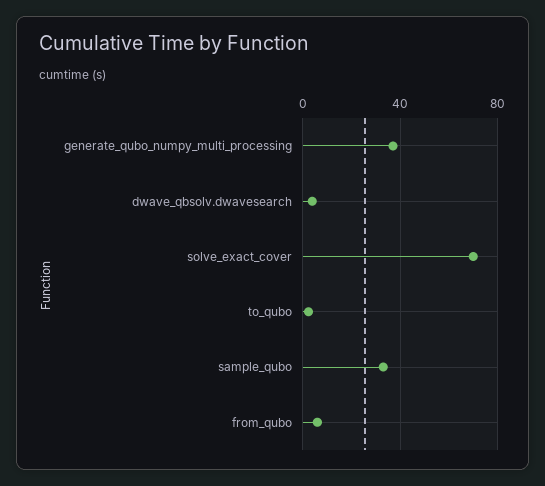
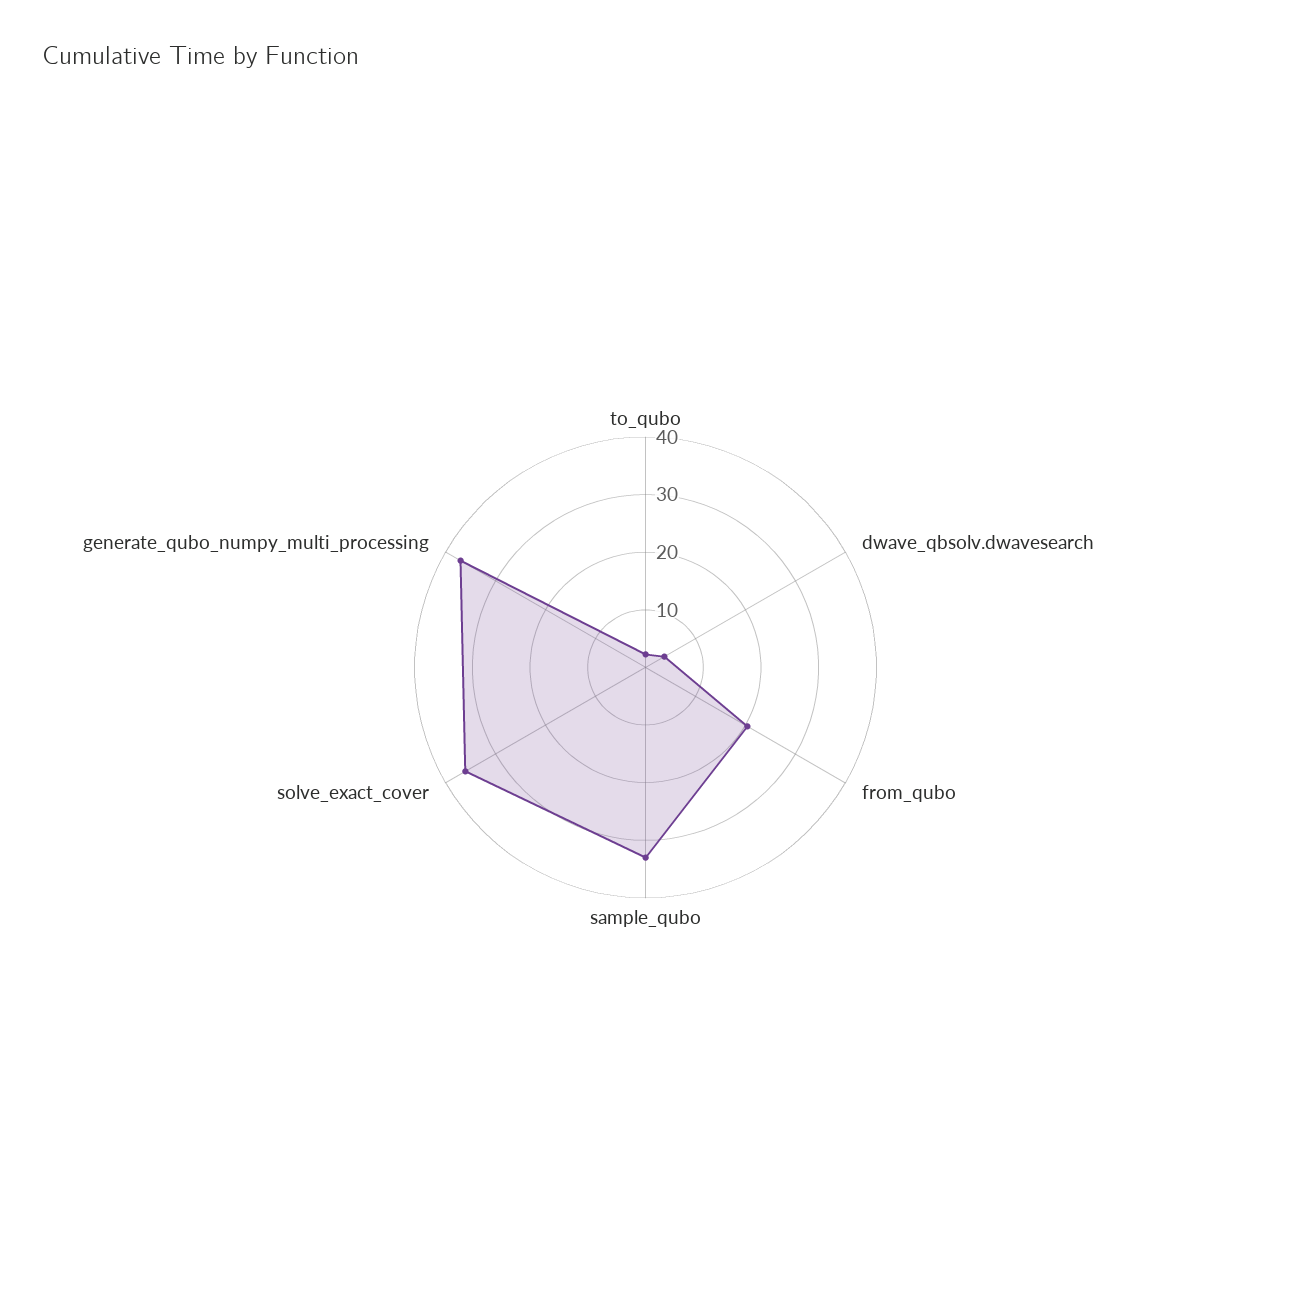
solve_exact_cover: 70 -> 36
from_qubo: 5 -> 20

